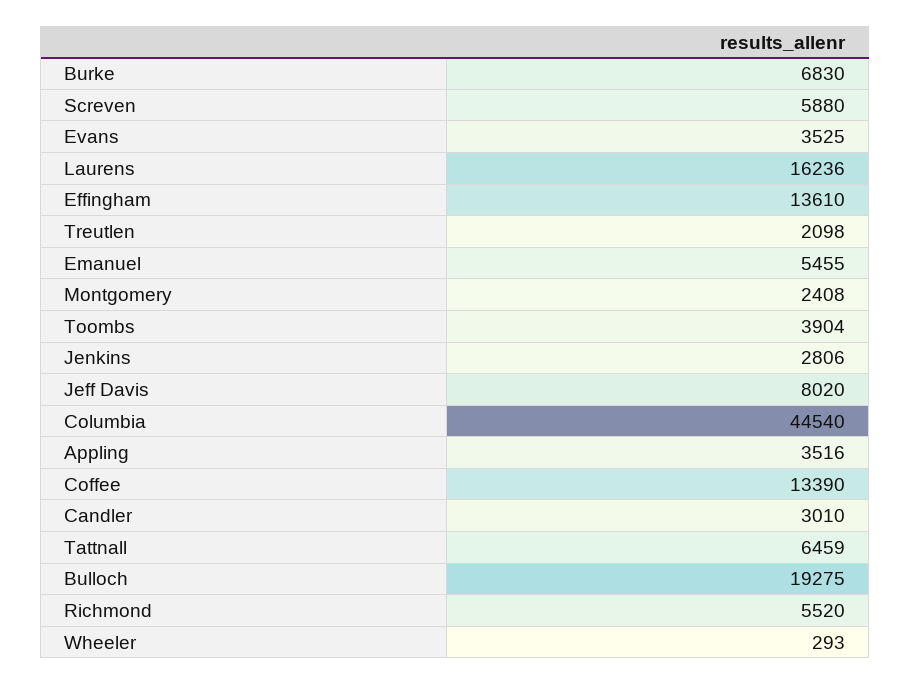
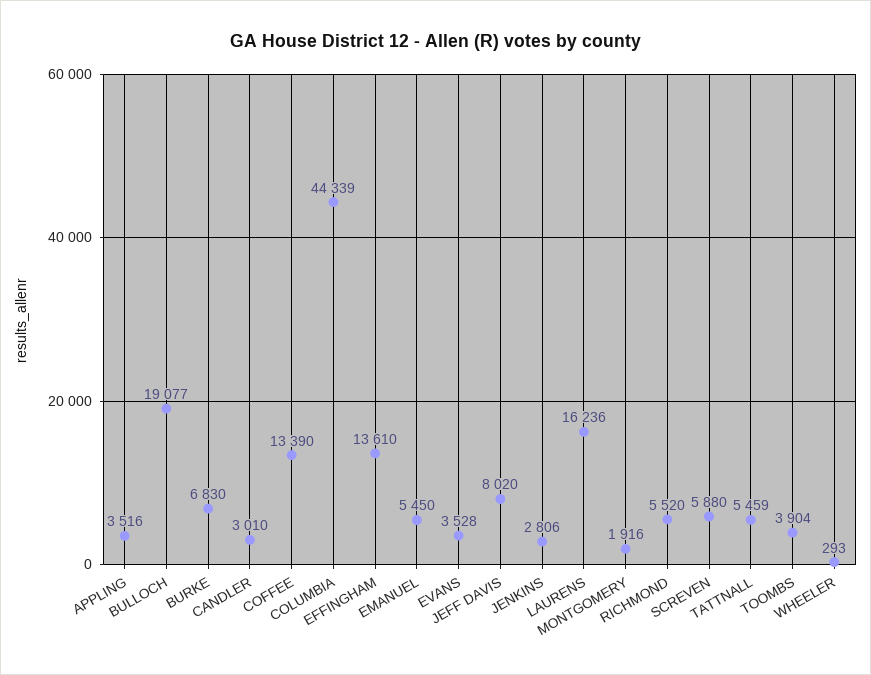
Evans: 3525 -> 3528
Treutlen: 2098 -> none
Emanuel: 5455 -> 5450
Montgomery: 2408 -> 1916
Columbia: 44540 -> 44339
Tattnall: 6459 -> 5459
Bulloch: 19275 -> 19077

